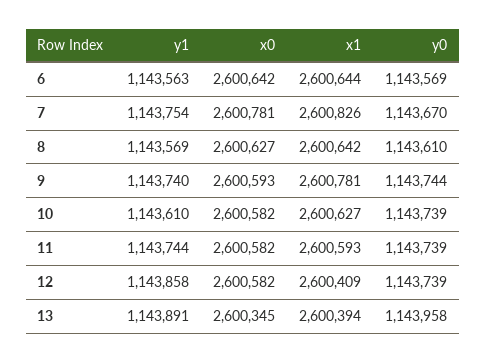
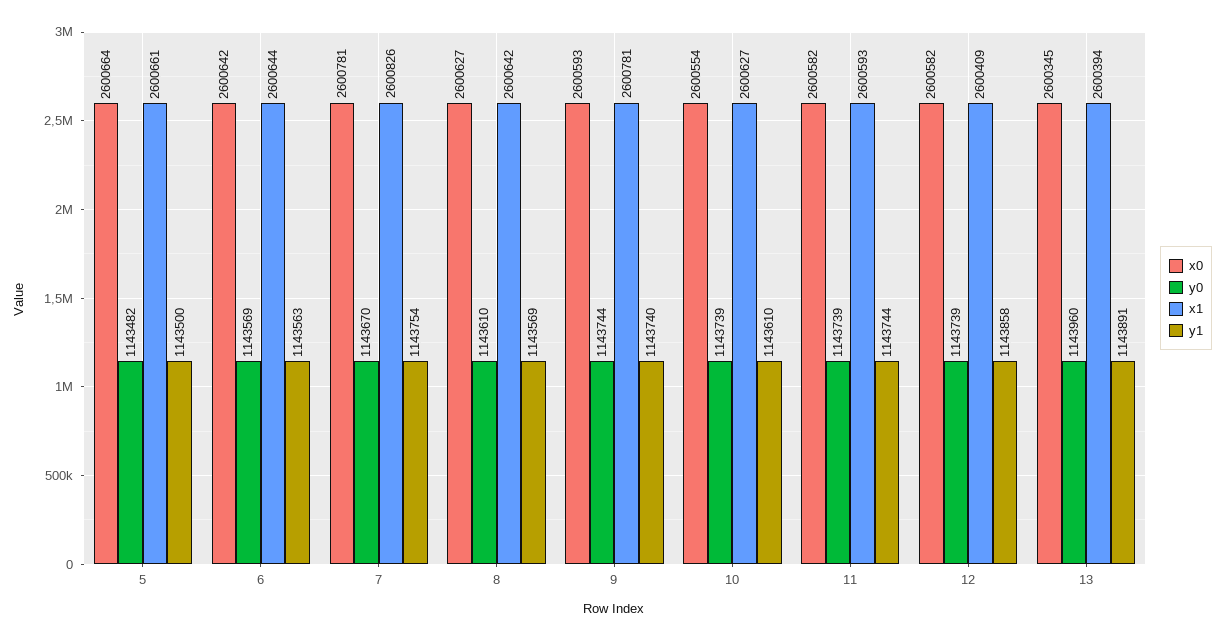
x0, 10: 2600582 -> 2600554
y0, 13: 1143958 -> 1143960
x0, 5: none -> 2600664
y0, 5: none -> 1143482
x1, 5: none -> 2600661
y1, 5: none -> 1143500

